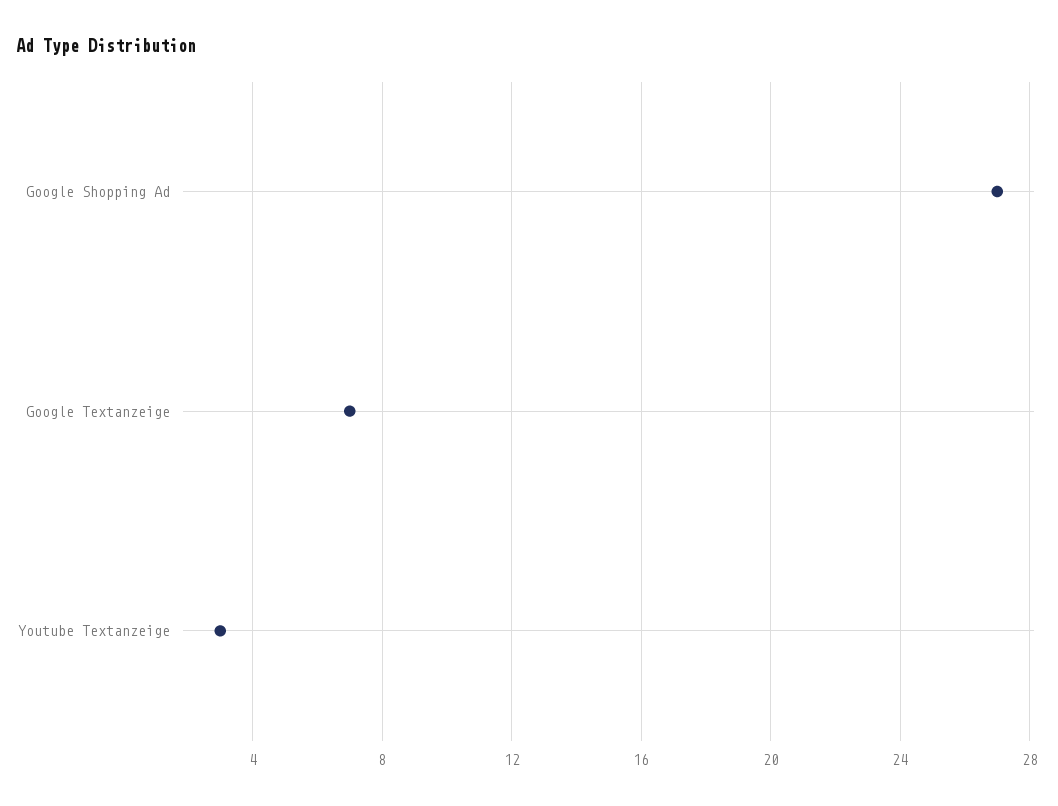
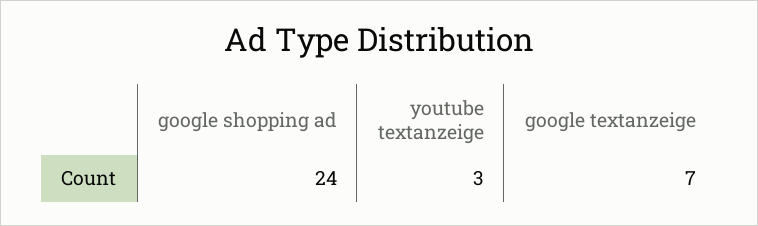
Google Shopping Ad: 27 -> 24

